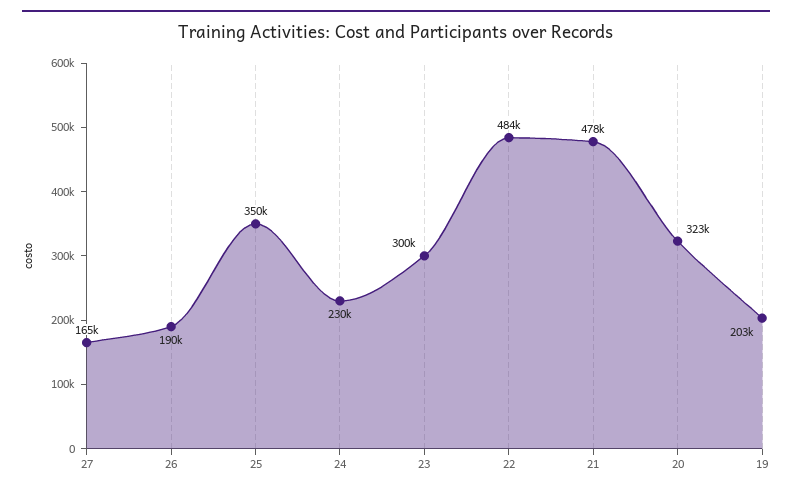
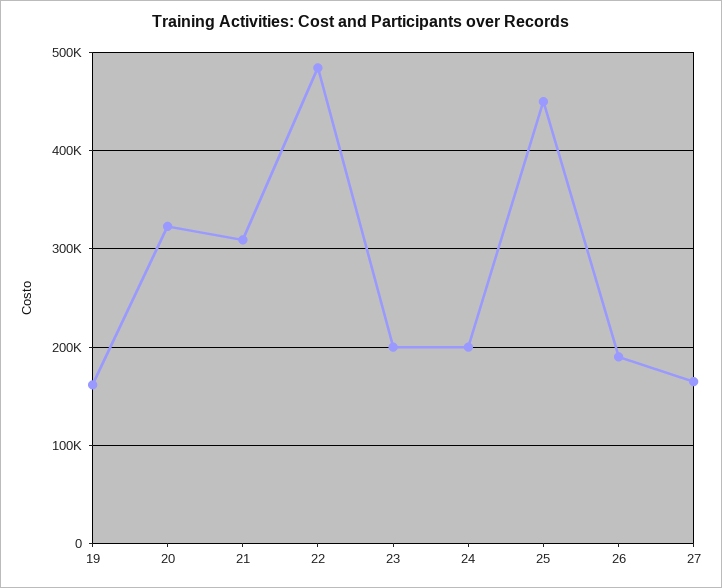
25: 350000 -> 450000
24: 230000 -> 200000
23: 300000 -> 200000
21: 478000 -> 310000
19: 203000 -> 160000

